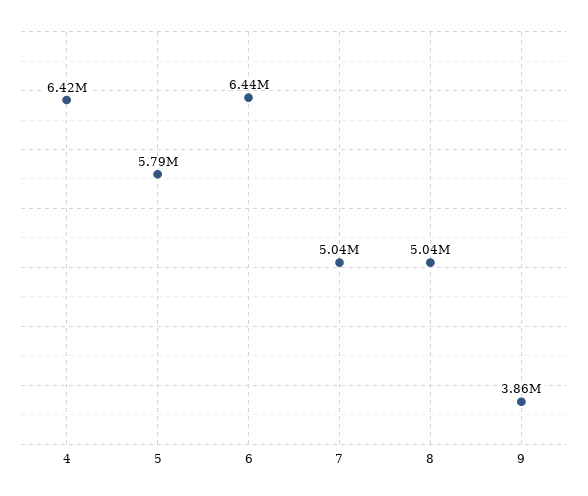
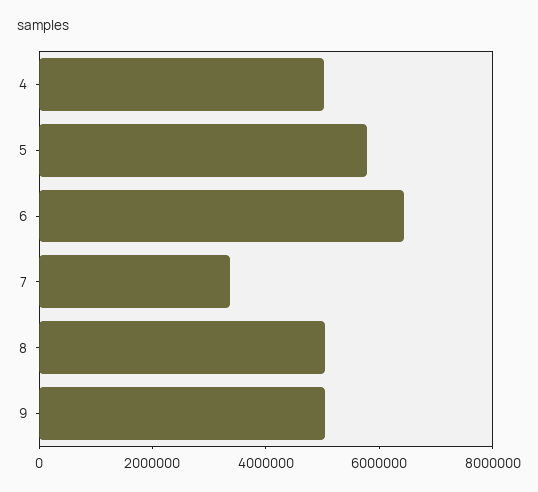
4: 6420000 -> 5000000
7: 5040000 -> 3500000
9: 3860000 -> 5000000

